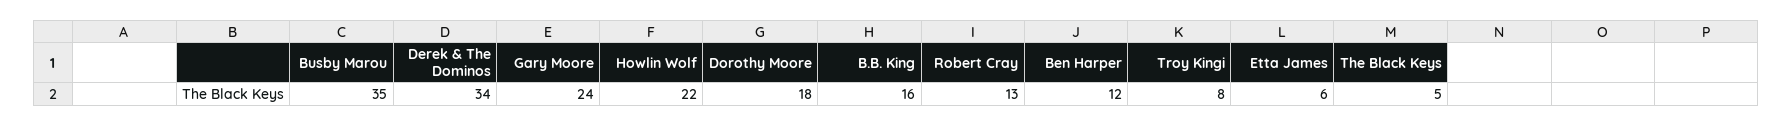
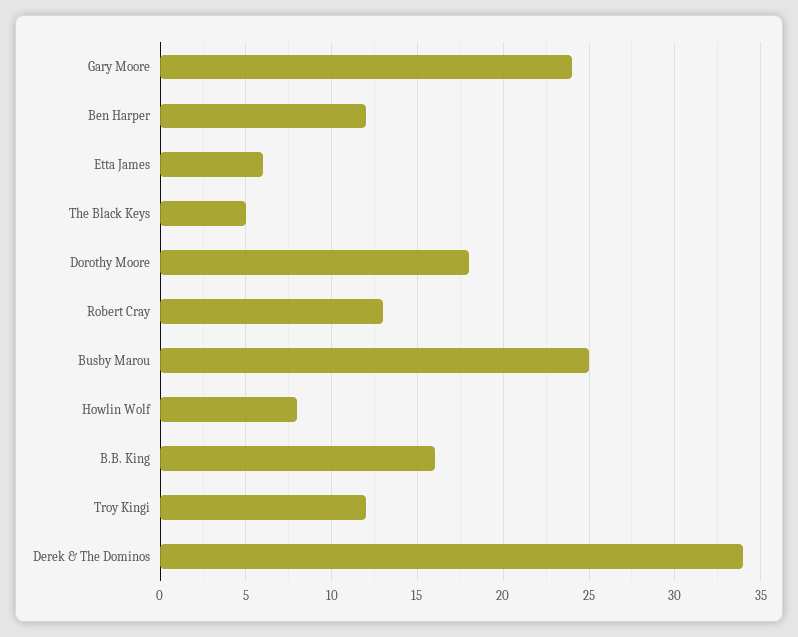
Busby Marou: 35 -> 25
Howlin Wolf: 22 -> 8
Troy Kingi: 8 -> 12

